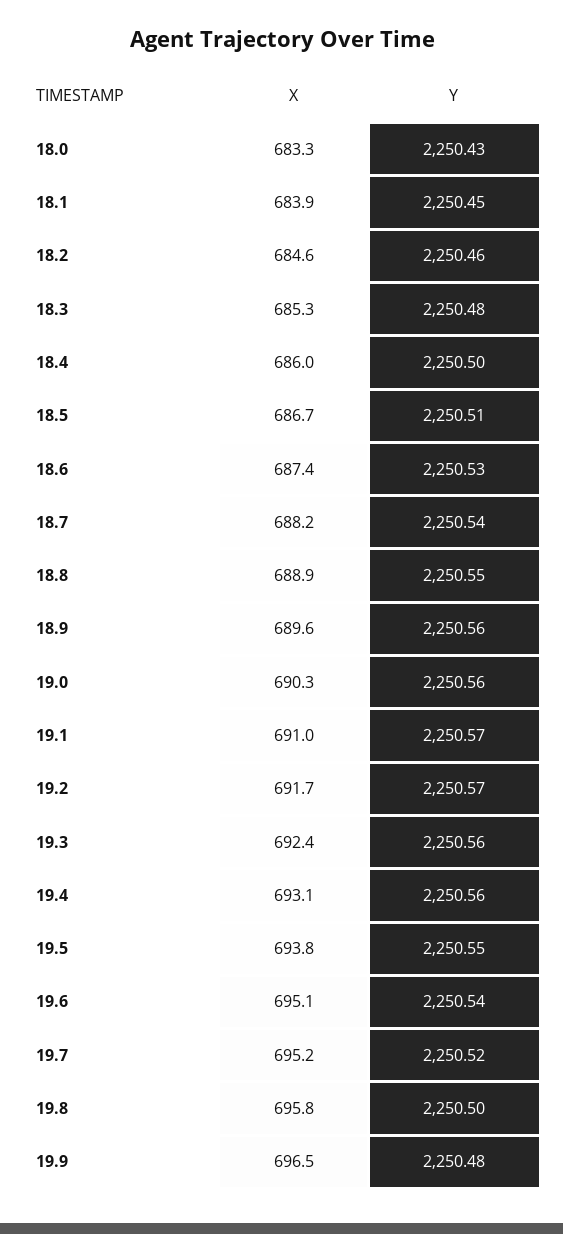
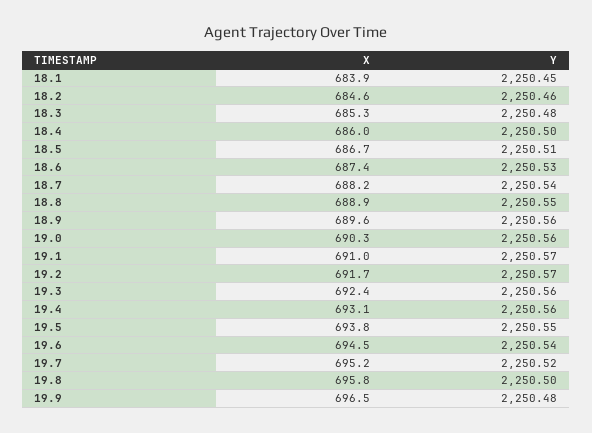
X, 18.0: 683.3 -> none
Y, 18.0: 2250.43 -> none
X, 19.6: 695.1 -> 694.5

